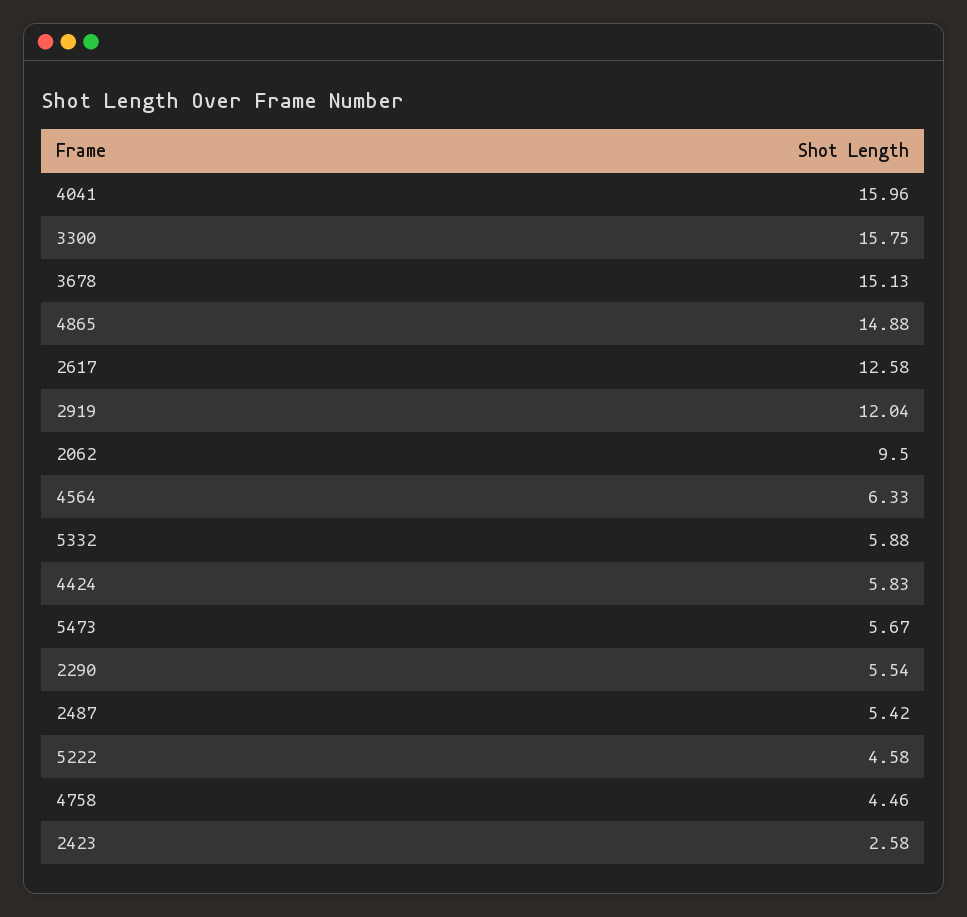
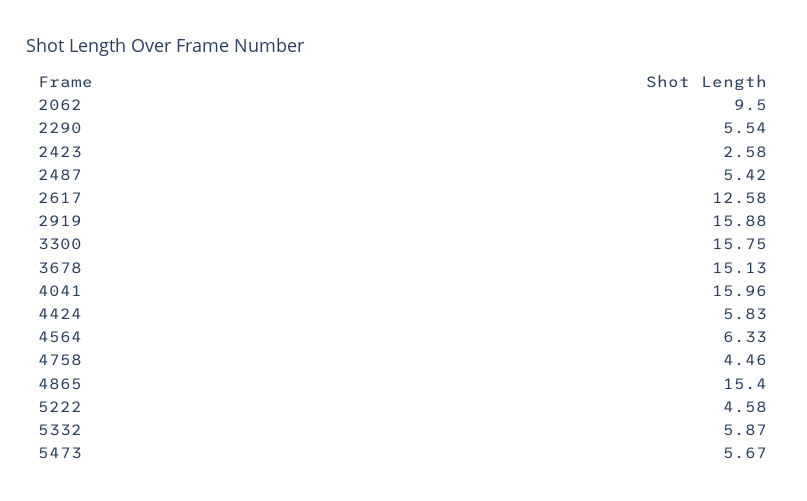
4865: 14.88 -> 15.4
2919: 12.04 -> 15.88
5332: 5.88 -> 5.87

